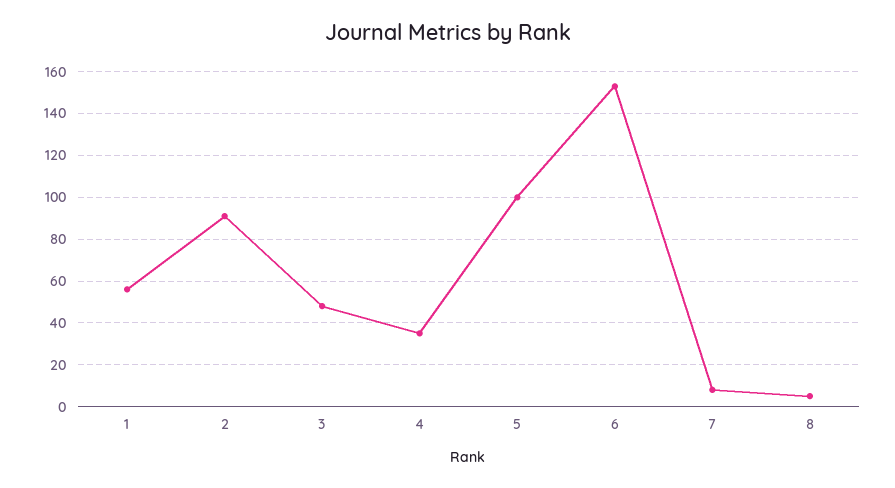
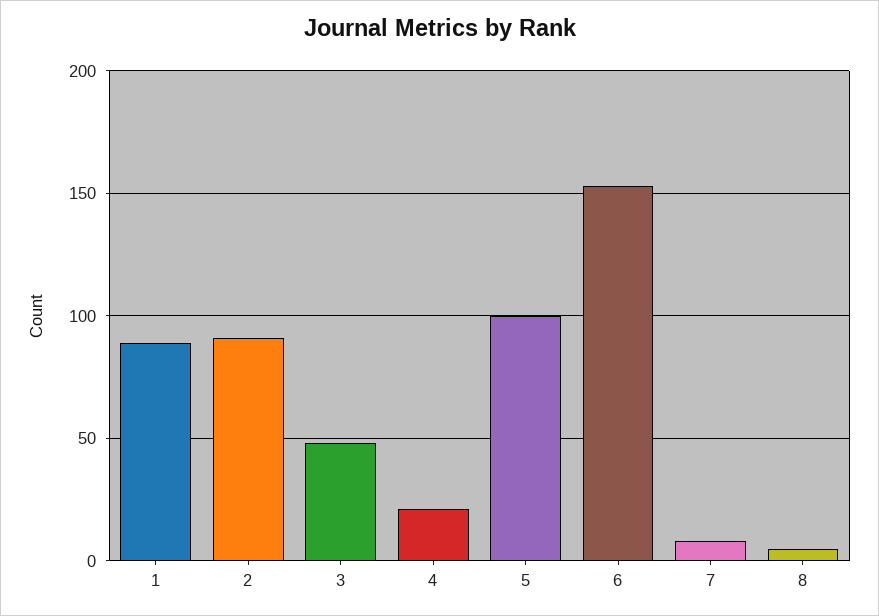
1: 55 -> 90
4: 35 -> 20

